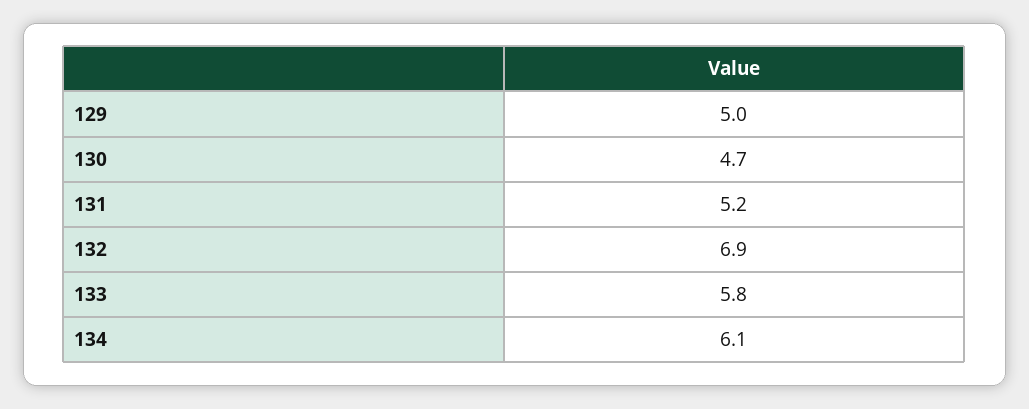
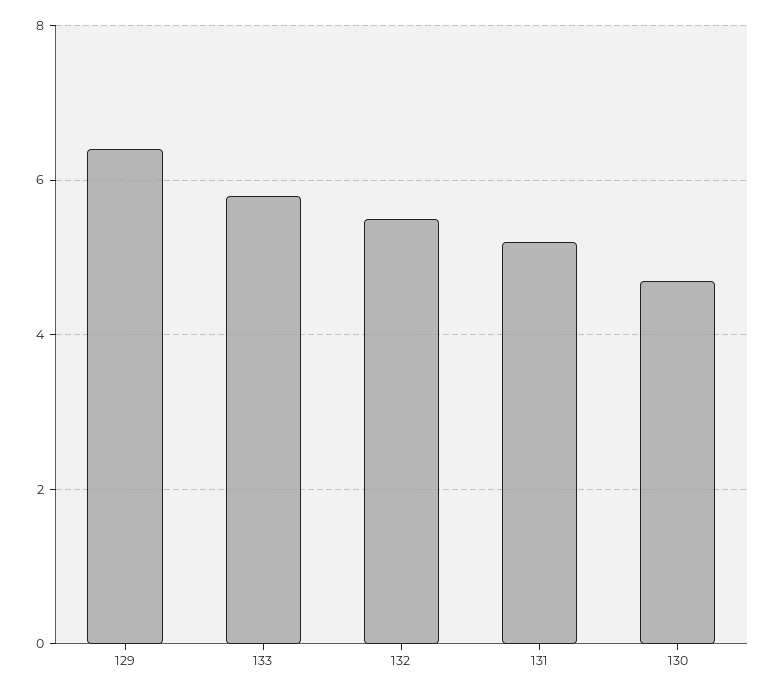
129: 5 -> 6.5
132: 6.9 -> 5.5
134: 6.1 -> none

